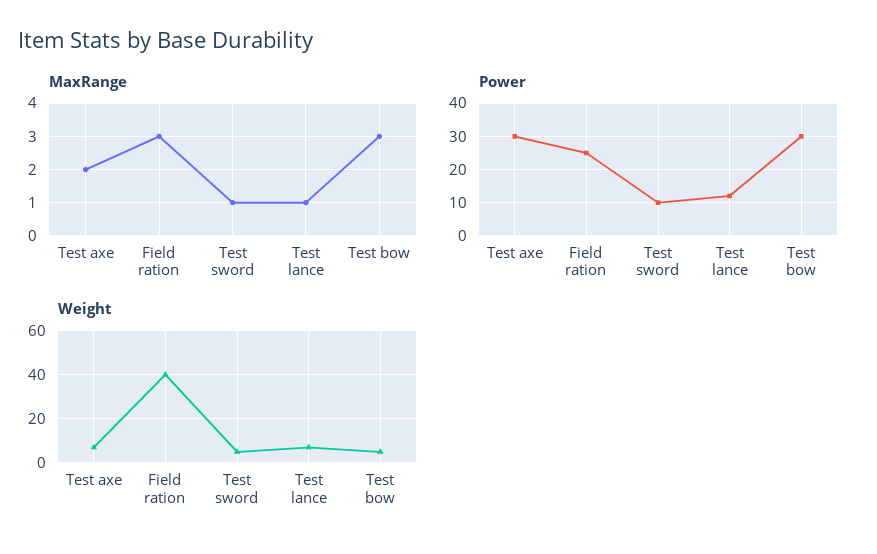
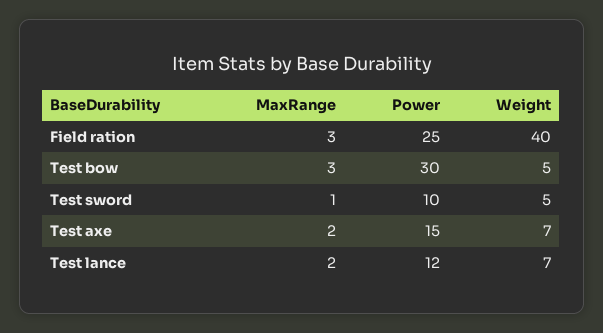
MaxRange, Test lance: 1 -> 2
Power, Test axe: 30 -> 15

